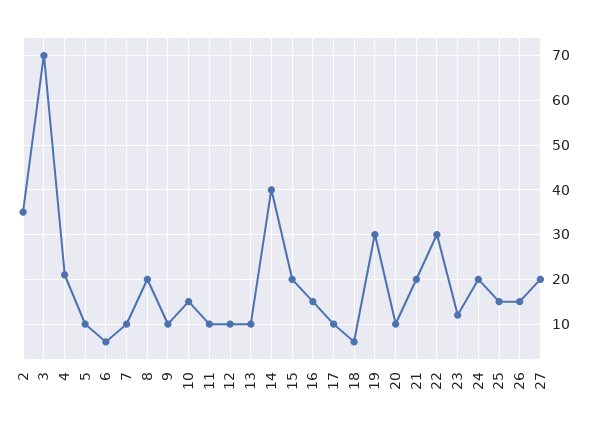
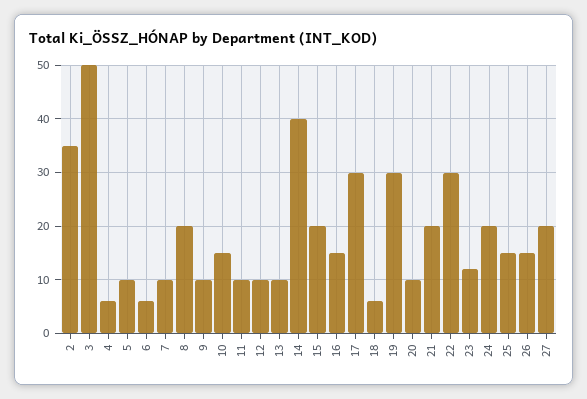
3: 70 -> 50
4: 20 -> 5
17: 10 -> 30

